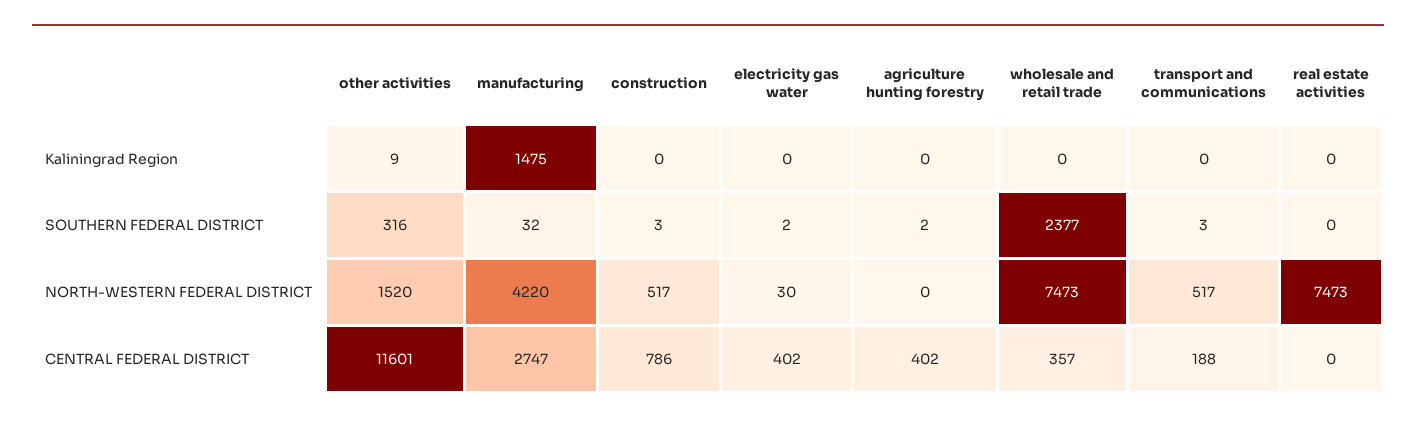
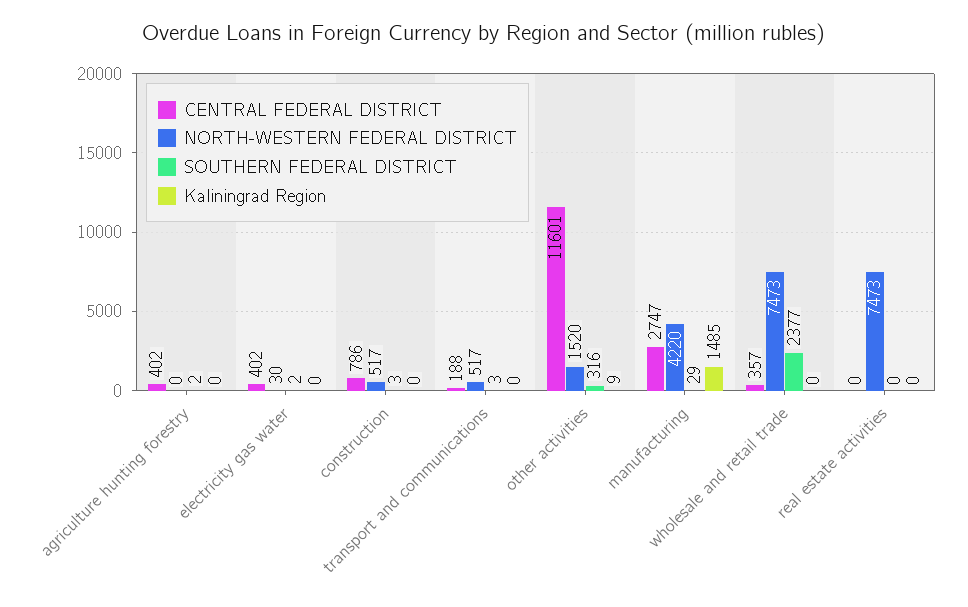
Kaliningrad Region, manufacturing: 1475 -> 1485
SOUTHERN FEDERAL DISTRICT, manufacturing: 32 -> 29

